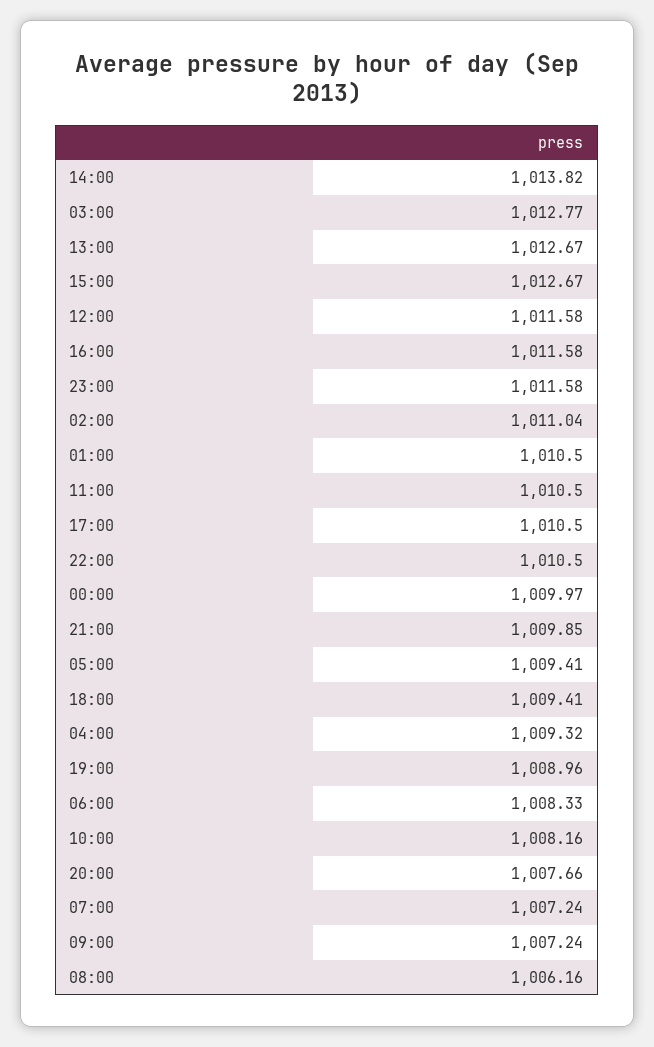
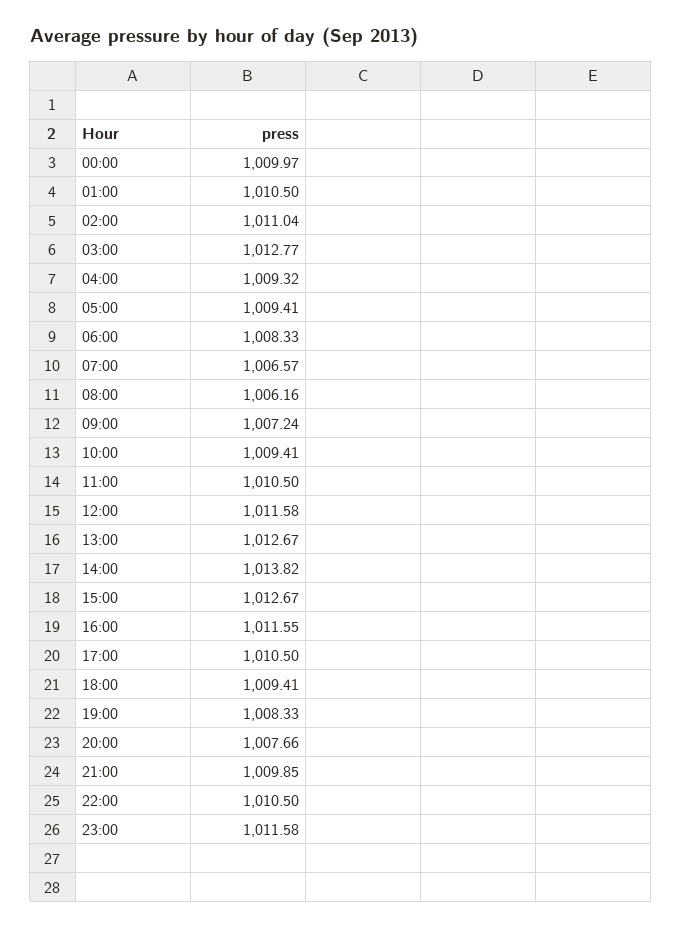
16:00: 1011.58 -> 1011.55
19:00: 1008.96 -> 1008.33
10:00: 1008.16 -> 1009.41
07:00: 1007.24 -> 1006.57

